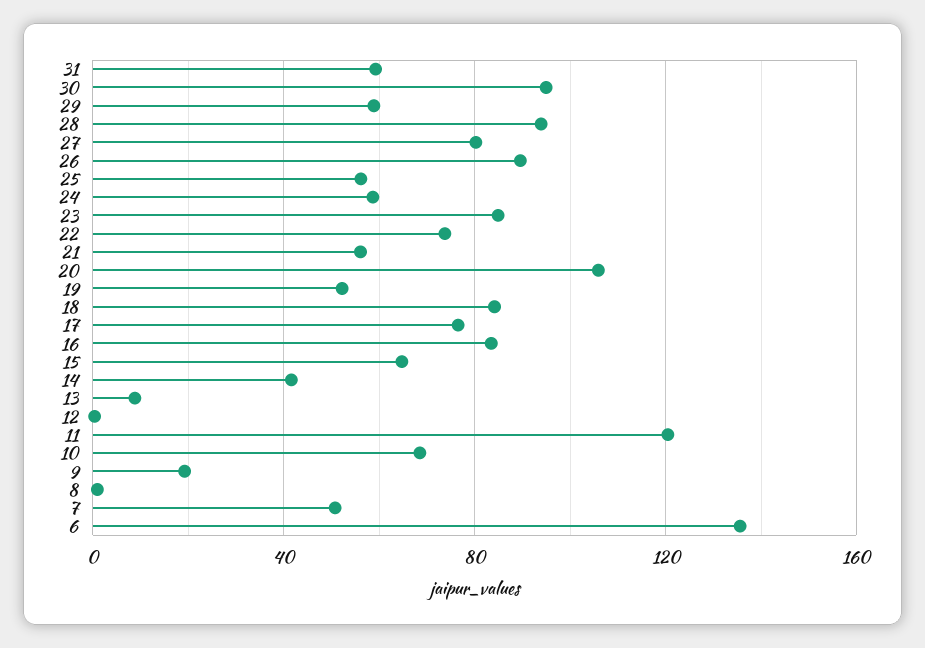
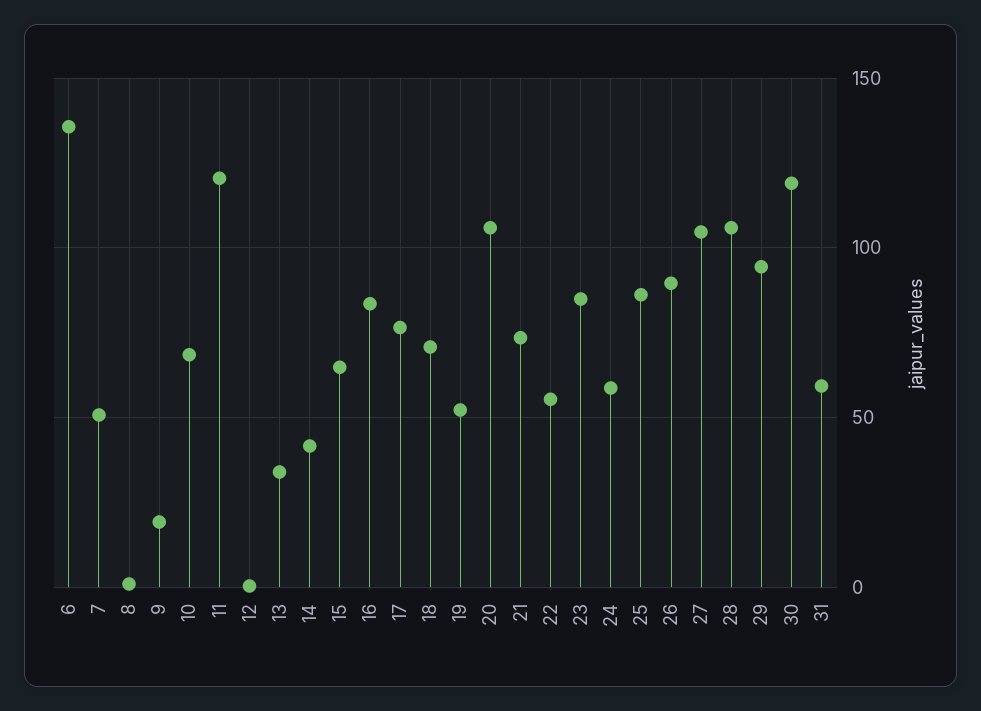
30: 95 -> 120
29: 60 -> 95
28: 95 -> 105
27: 80 -> 105
25: 55 -> 85
22: 75 -> 55
21: 55 -> 75
18: 85 -> 70
13: 10 -> 35

